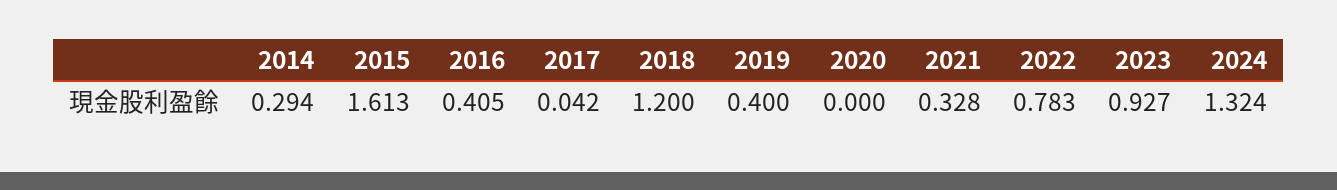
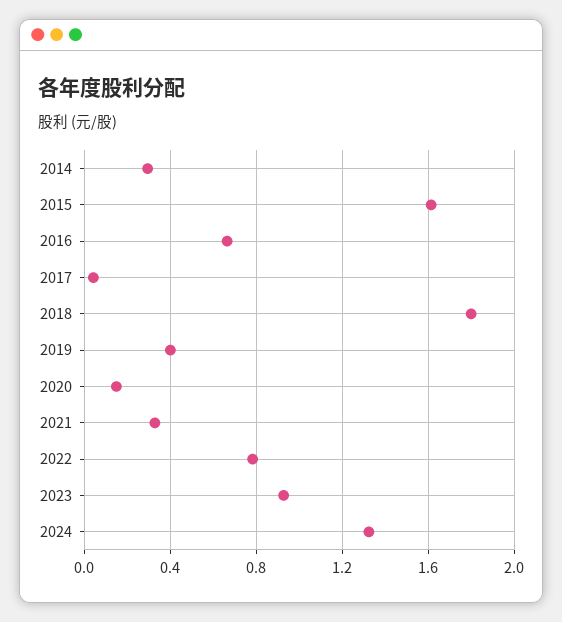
2016: 0.405 -> 0.65
2018: 1.2 -> 1.8
2020: 0 -> 0.15

